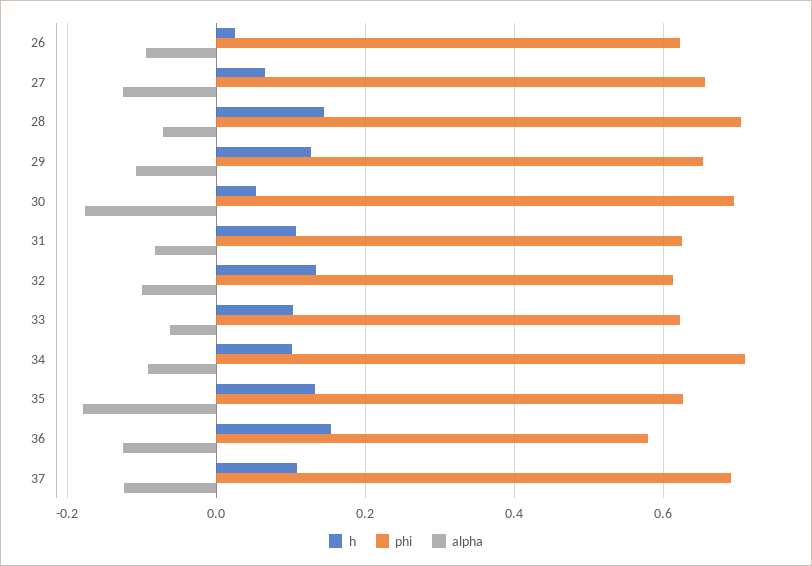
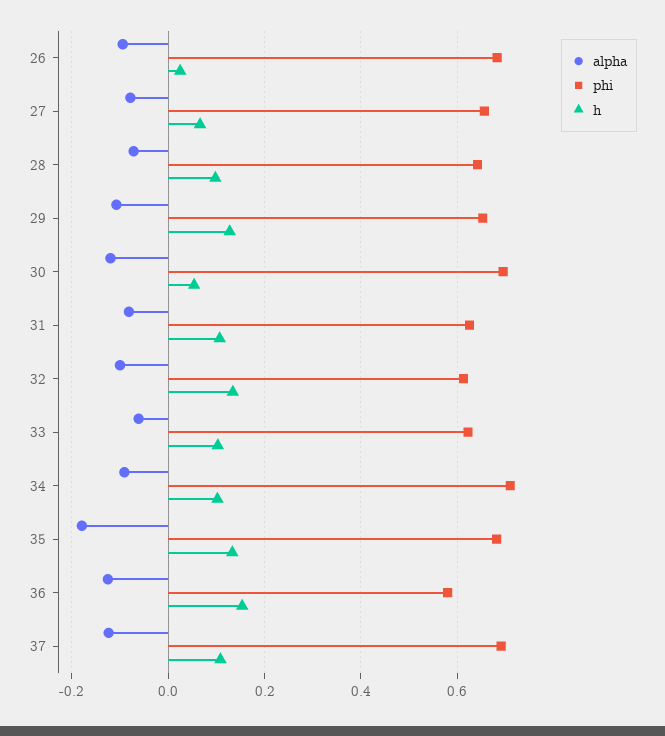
phi, 26: 0.62 -> 0.68
alpha, 27: -0.12 -> -0.08
h, 28: 0.14 -> 0.1
phi, 28: 0.7 -> 0.64
alpha, 30: -0.18 -> -0.12
phi, 35: 0.62 -> 0.68

